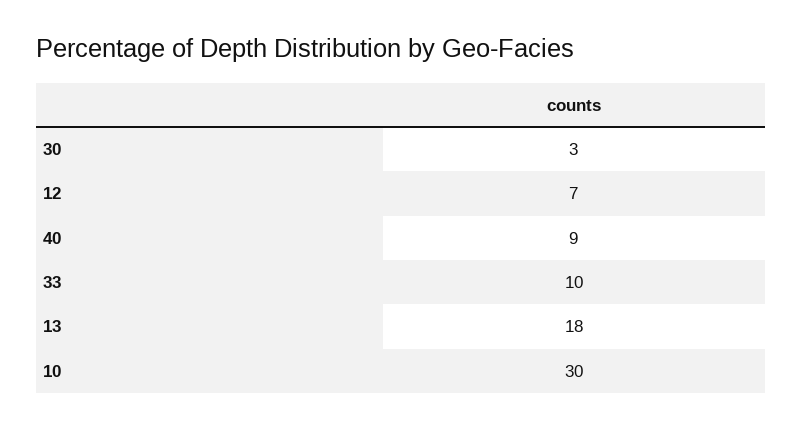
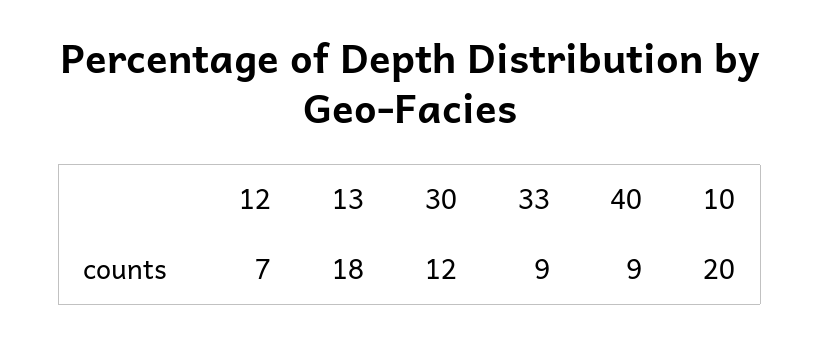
30: 3 -> 12
33: 10 -> 9
10: 30 -> 20

